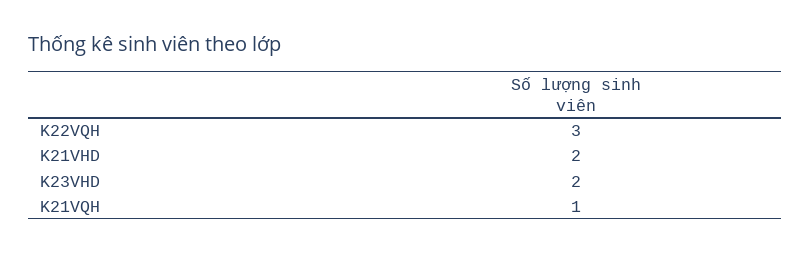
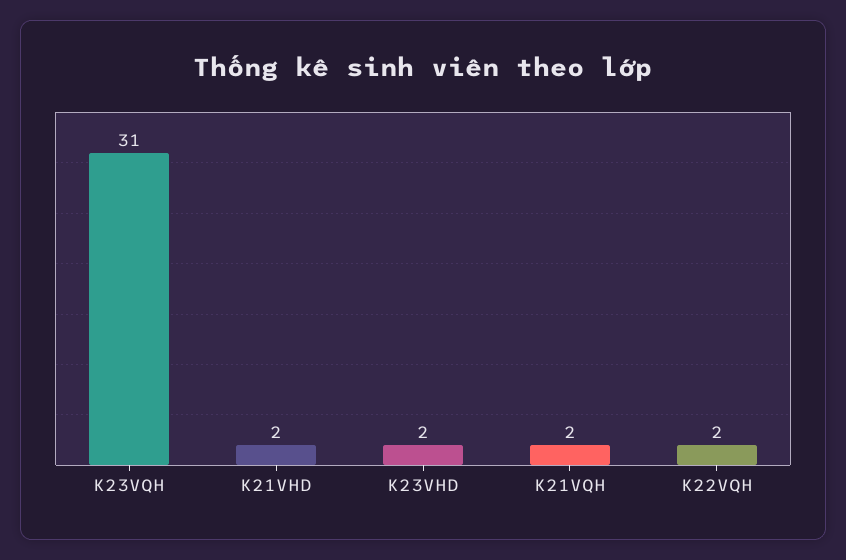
K22VQH: 3 -> 2
K21VQH: 1 -> 2
K23VQH: none -> 31

